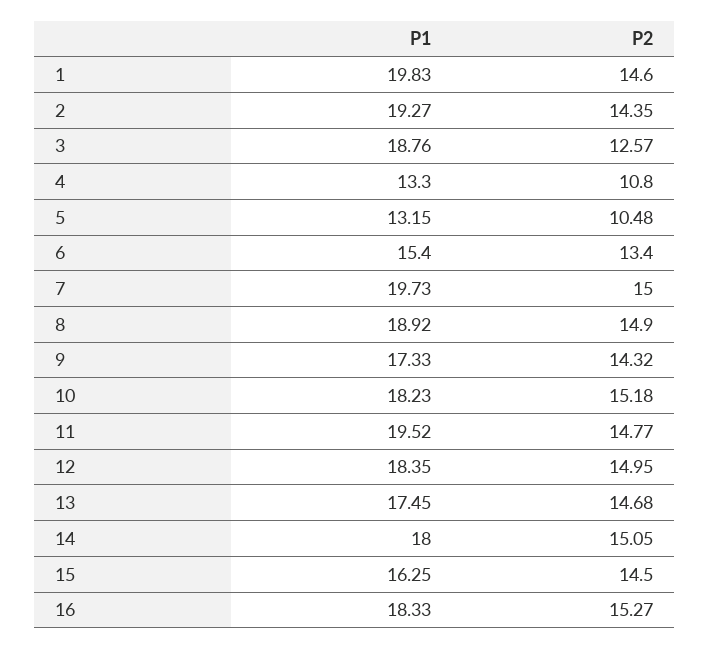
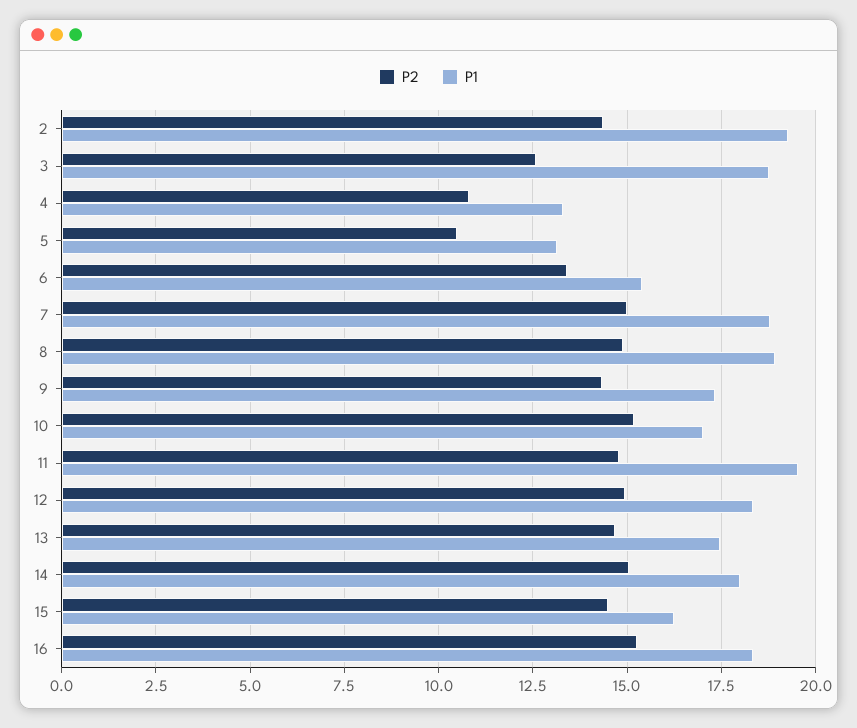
P1, 1: 19.83 -> none
P2, 1: 14.6 -> none
P1, 7: 19.73 -> 18.75
P1, 10: 18.23 -> 17

